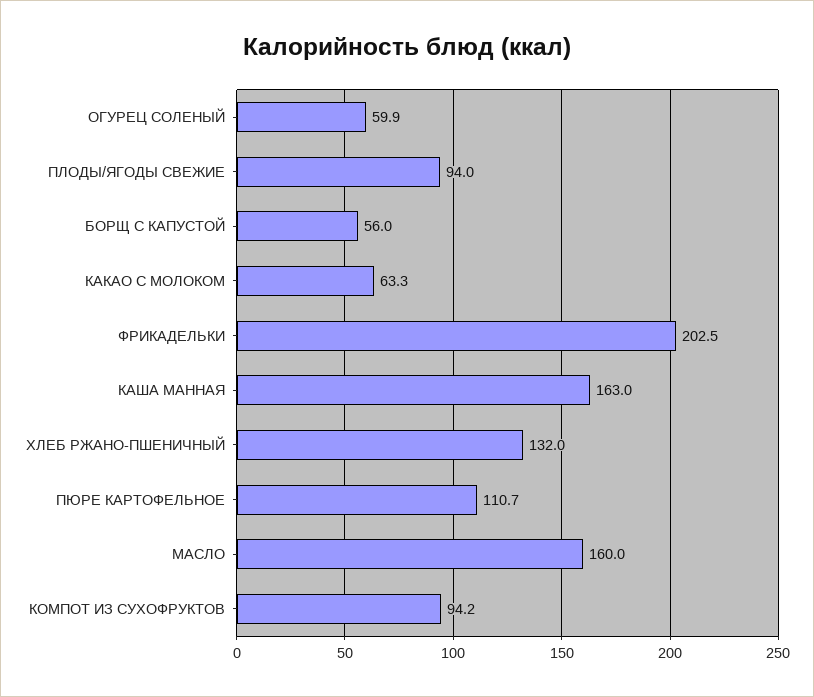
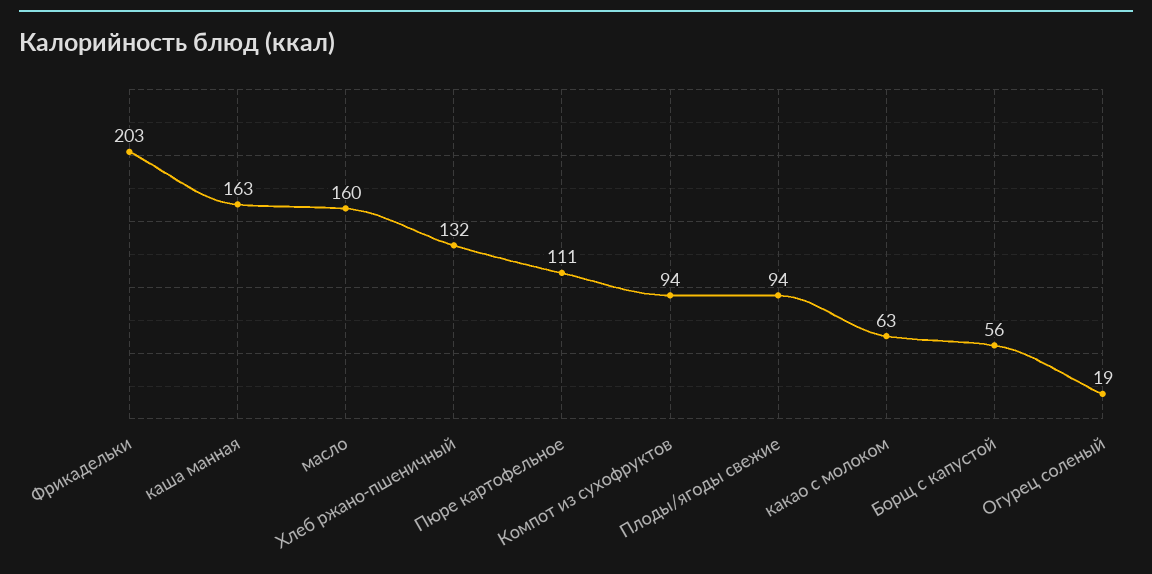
ОГУРЕЦ СОЛЕНЫЙ: 59.9 -> 19

